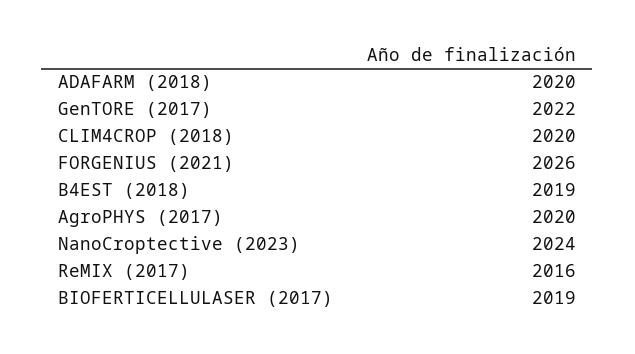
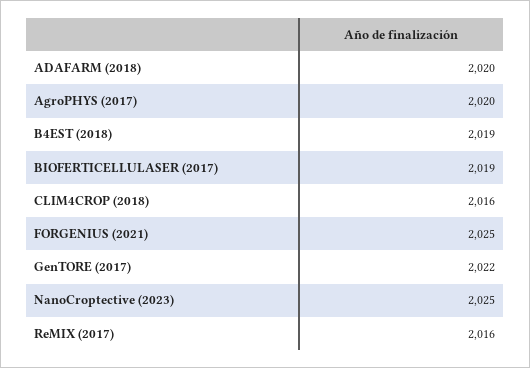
CLIM4CROP (2018): 2020 -> 2016
FORGENIUS (2021): 2026 -> 2025
NanoCroptective (2023): 2024 -> 2025

